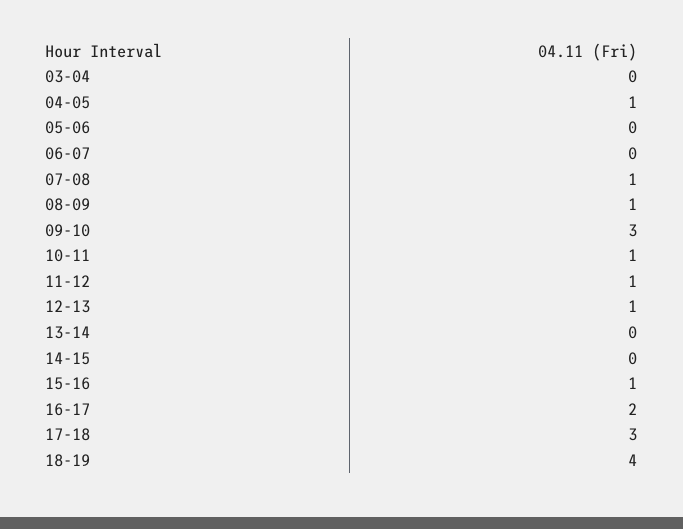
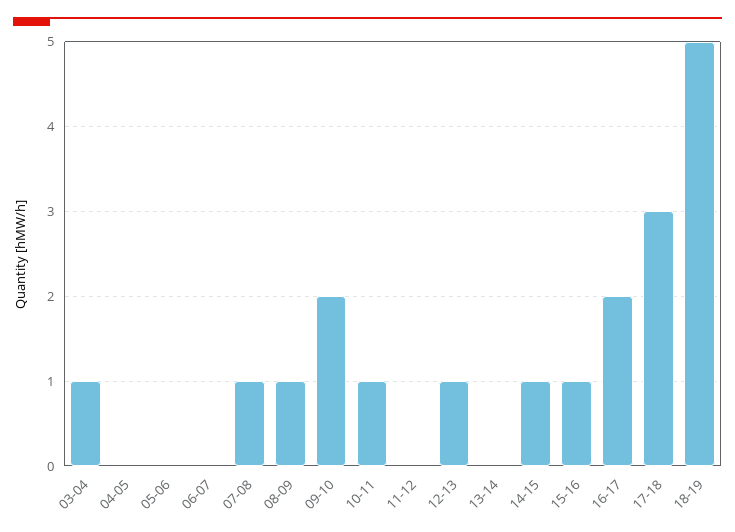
03-04: 0 -> 1
04-05: 1 -> 0
09-10: 3 -> 2
11-12: 1 -> 0
14-15: 0 -> 1
18-19: 4 -> 5

